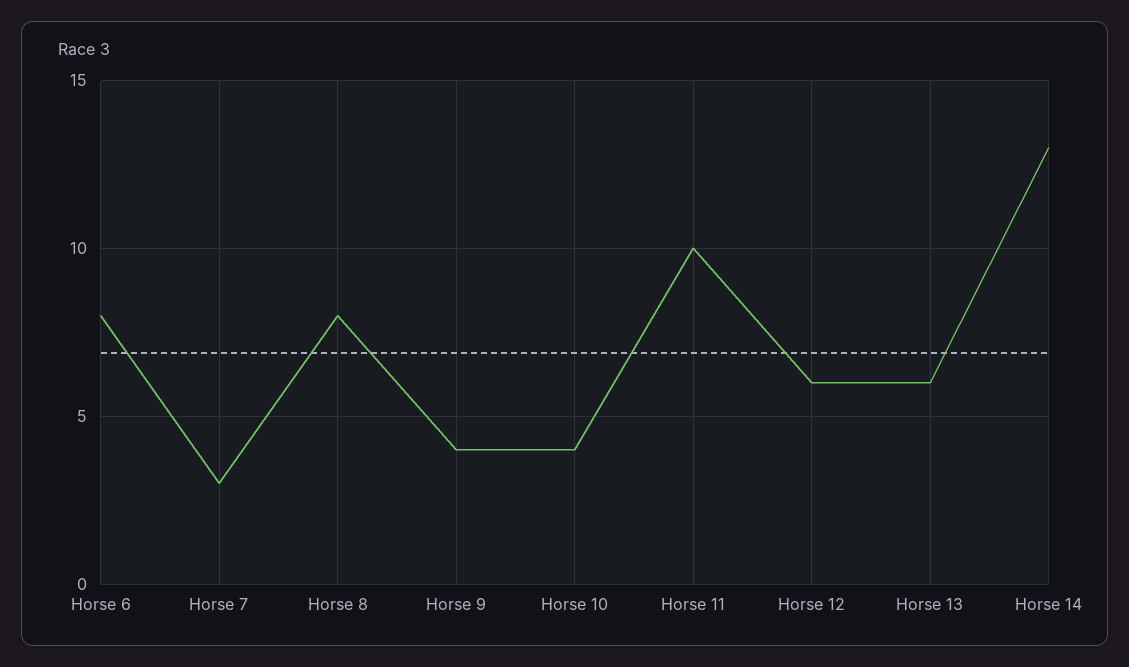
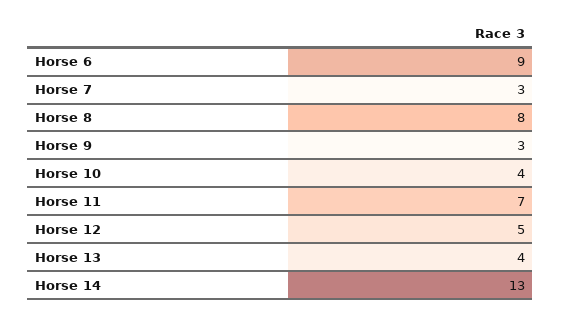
Horse 6: 8 -> 9
Horse 9: 4 -> 3
Horse 11: 10 -> 7
Horse 12: 6 -> 5
Horse 13: 6 -> 4

